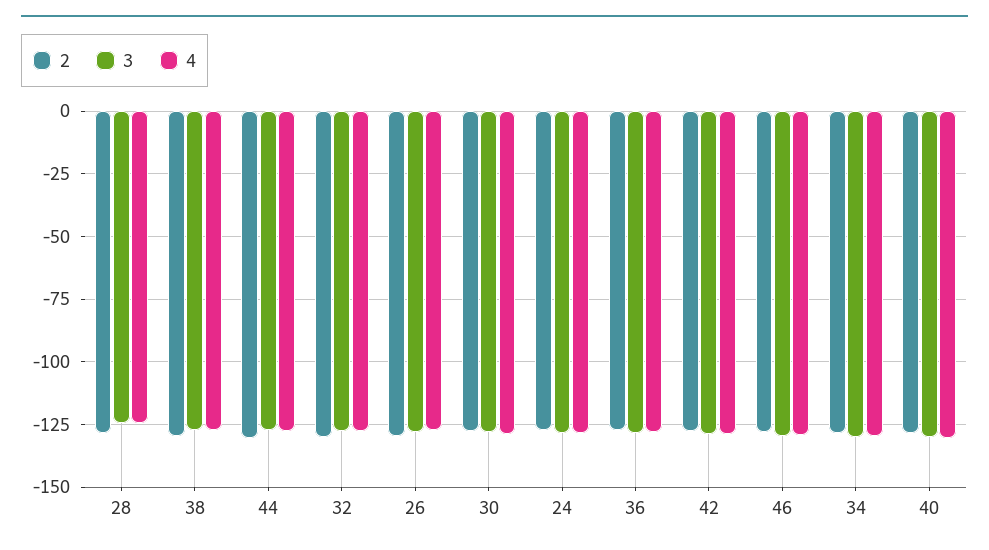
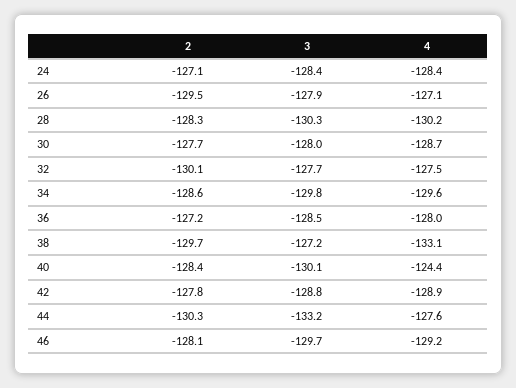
3, 28: -125 -> -130.3
4, 28: -125 -> -130.2
4, 38: -127.5 -> -133.1
3, 44: -127.5 -> -133.2
4, 40: -130 -> -124.4

